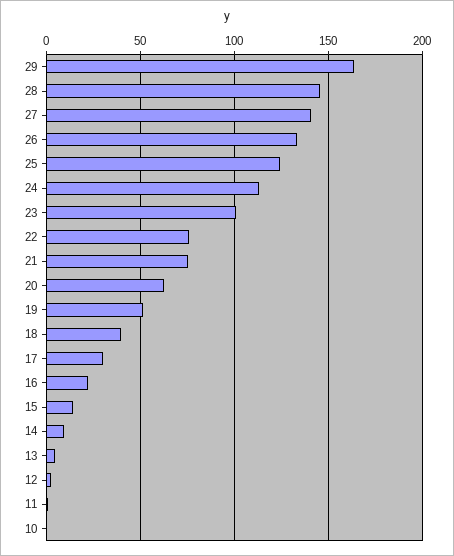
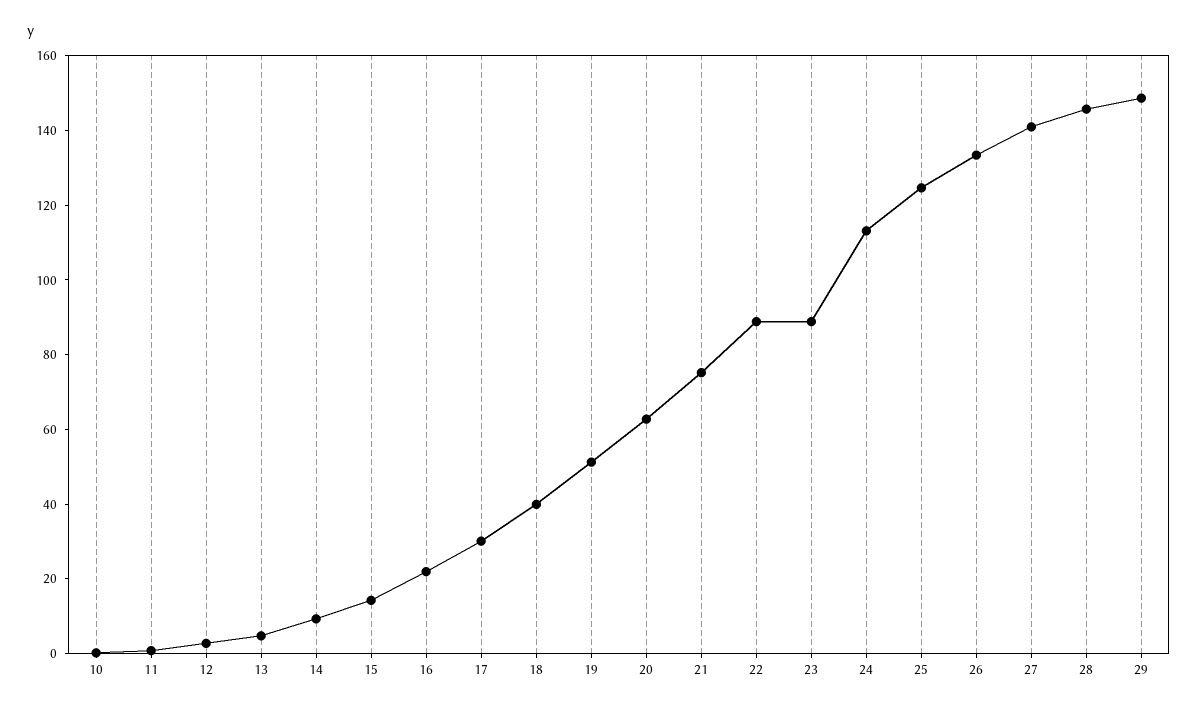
29: 165 -> 150
23: 100 -> 90
22: 75 -> 90

